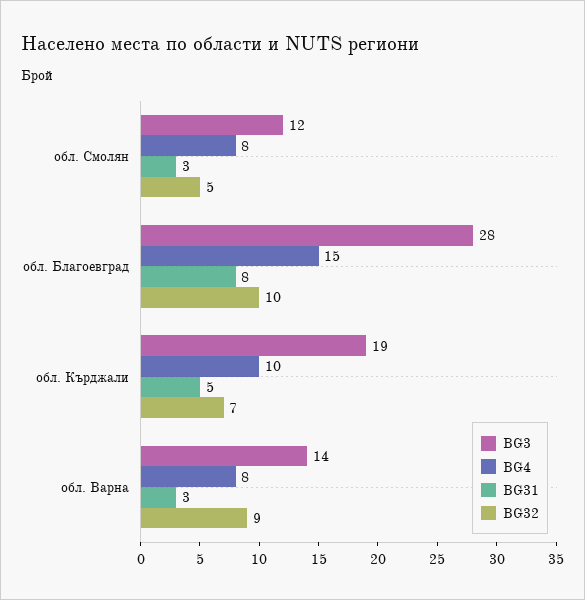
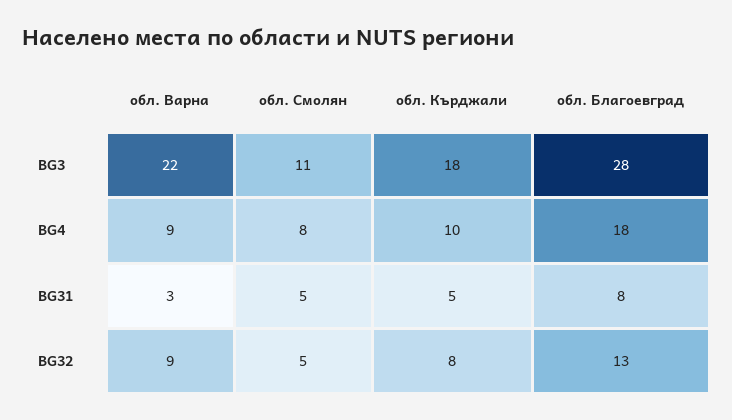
BG3, обл. Смолян: 12 -> 11
BG31, обл. Смолян: 3 -> 5
BG4, обл. Благоевград: 15 -> 18
BG32, обл. Благоевград: 10 -> 13
BG3, обл. Кърджали: 19 -> 18
BG32, обл. Кърджали: 7 -> 8
BG3, обл. Варна: 14 -> 22
BG4, обл. Варна: 8 -> 9

